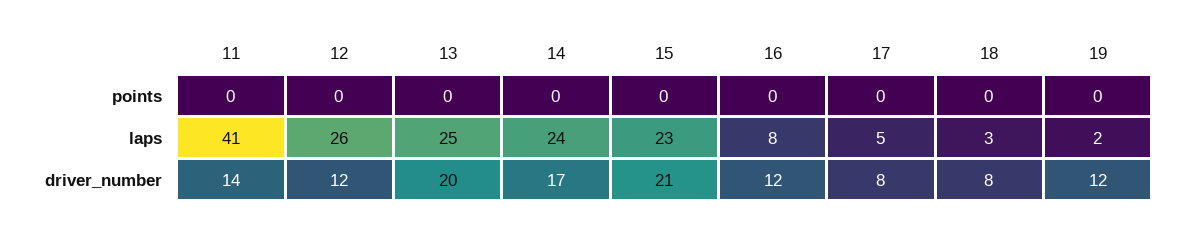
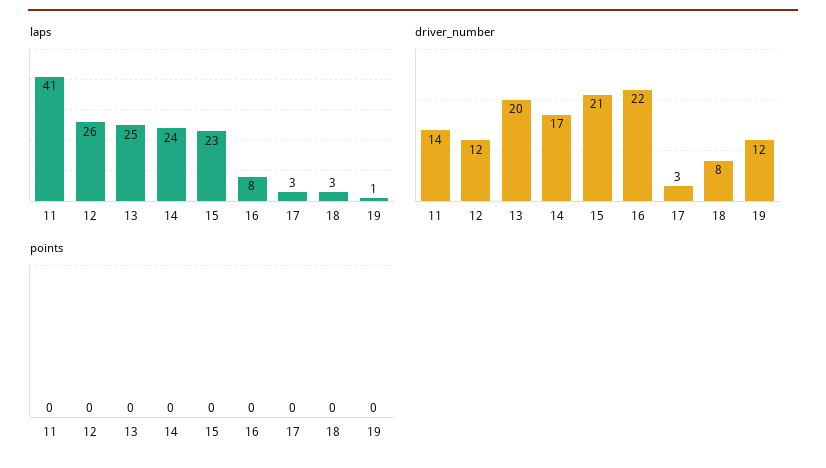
laps, 17: 5 -> 3
laps, 19: 2 -> 1
driver_number, 16: 12 -> 22
driver_number, 17: 8 -> 3

